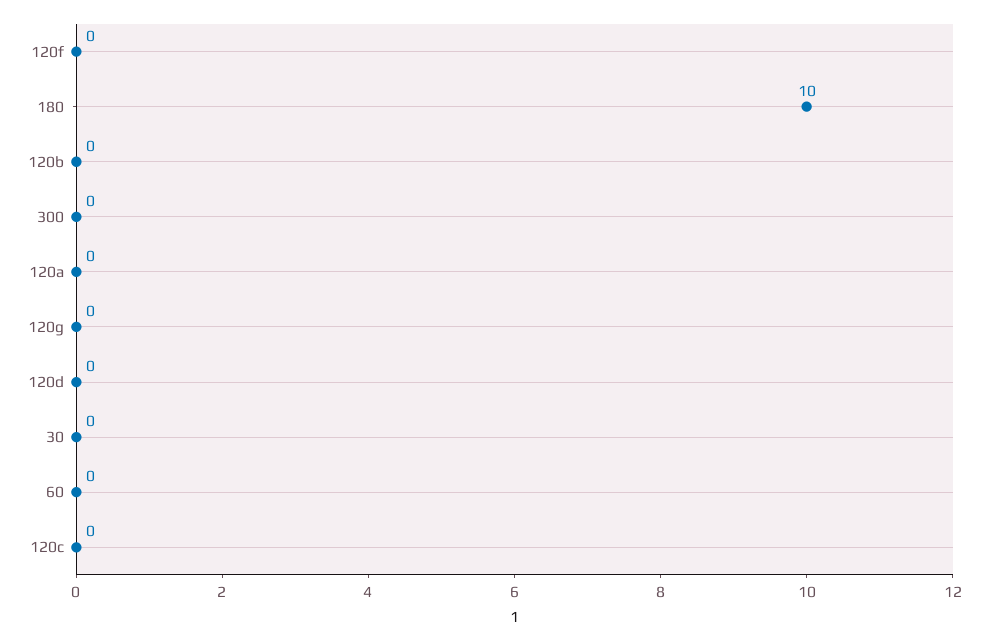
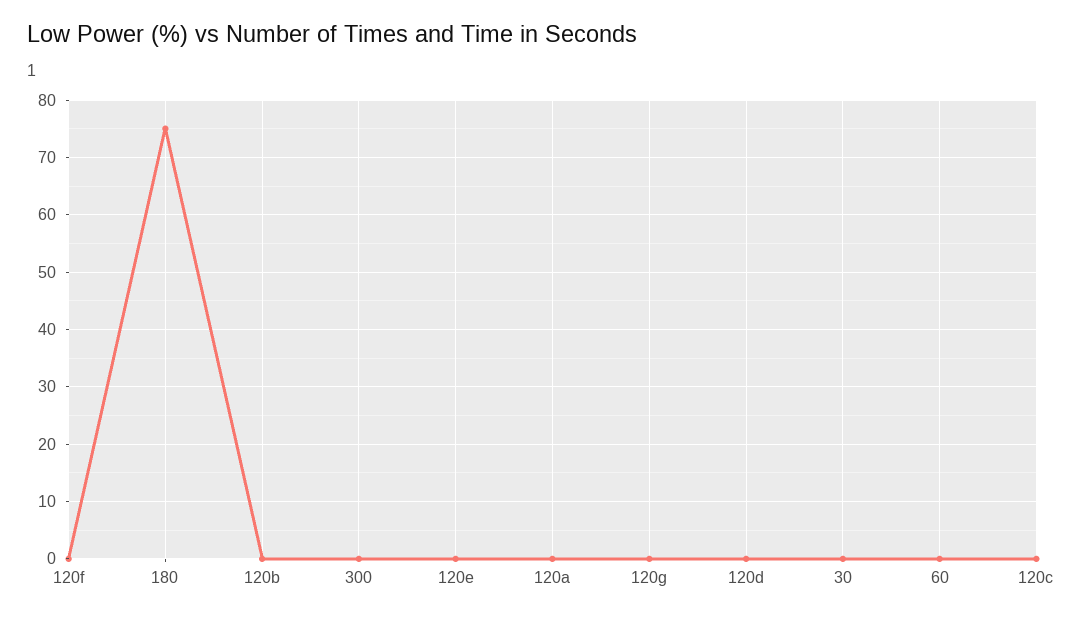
180: 10 -> 75
120e: none -> 0

